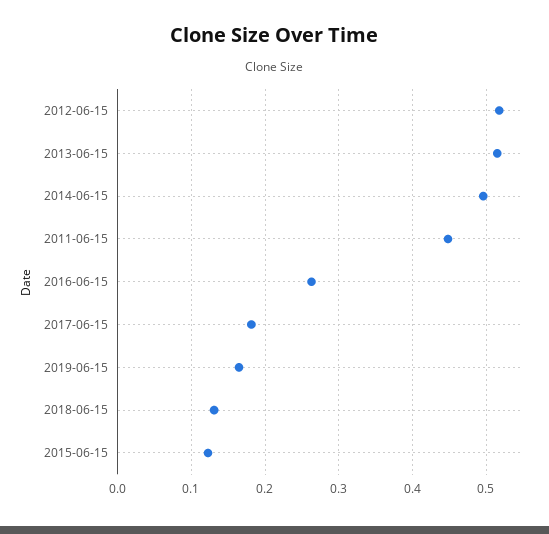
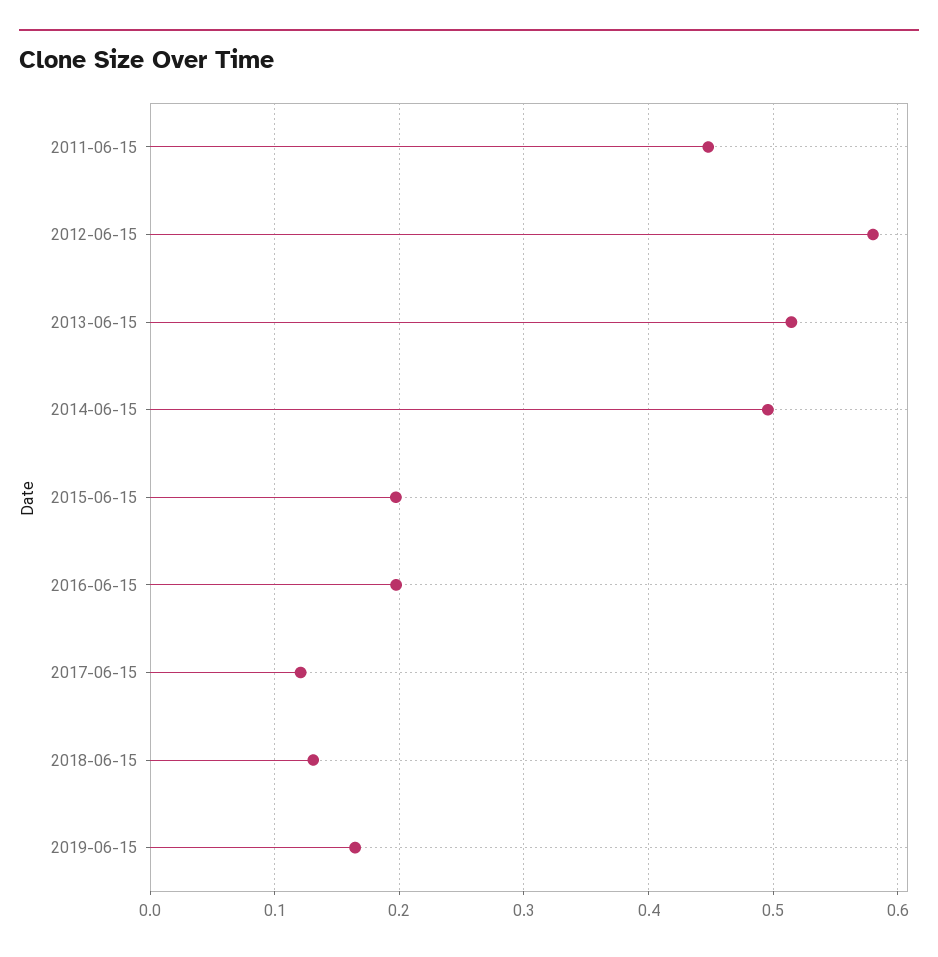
2012-06-15: 0.52 -> 0.58
2016-06-15: 0.26 -> 0.2
2017-06-15: 0.18 -> 0.12
2015-06-15: 0.12 -> 0.2

